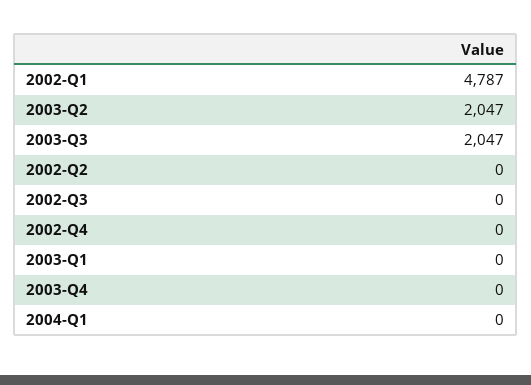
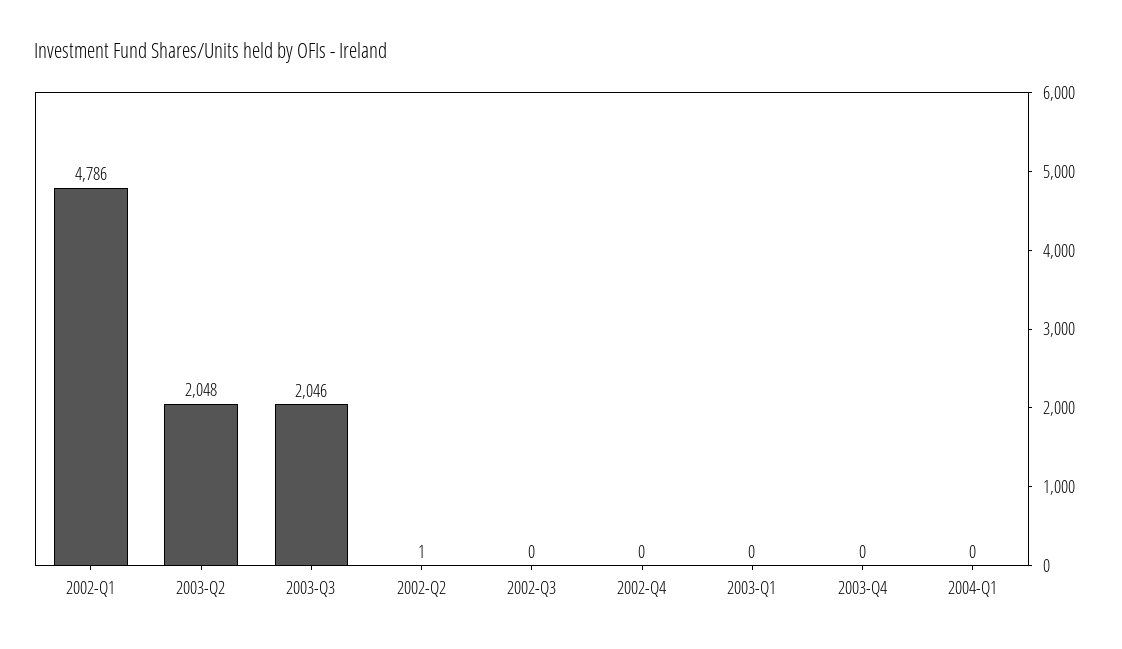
2002-Q1: 4787 -> 4786
2003-Q2: 2047 -> 2048
2003-Q3: 2047 -> 2046
2002-Q2: 0 -> 1

